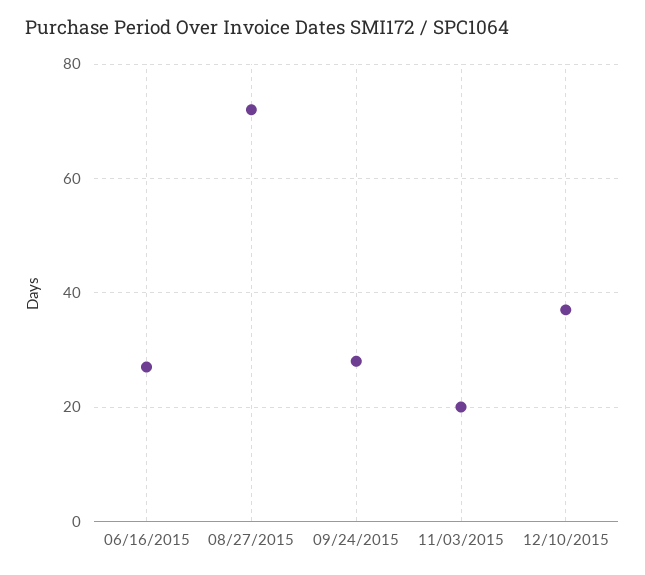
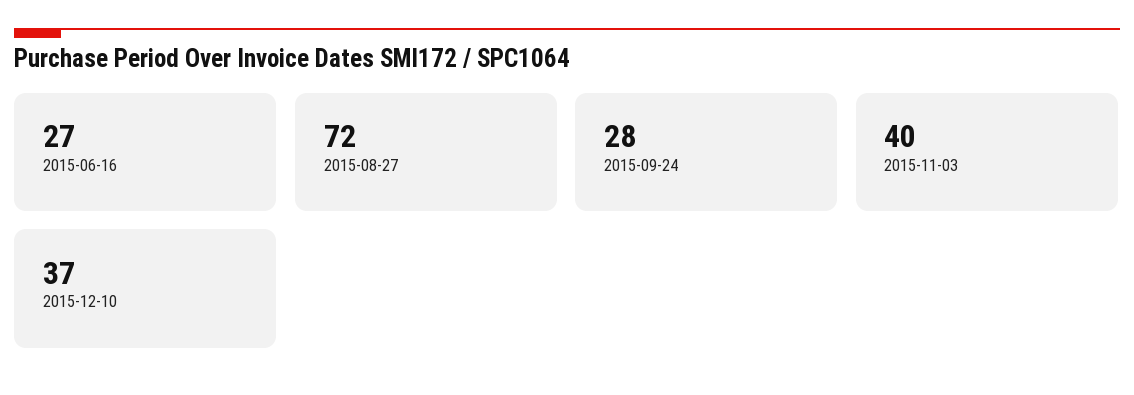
11/03/2015: 20 -> 40

